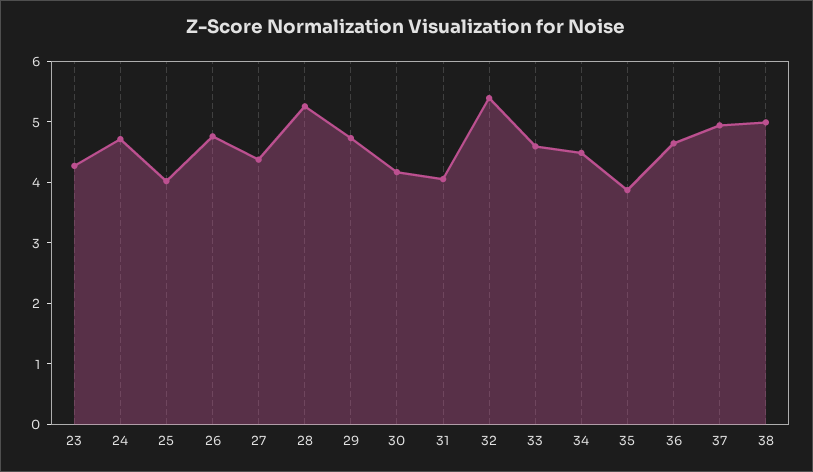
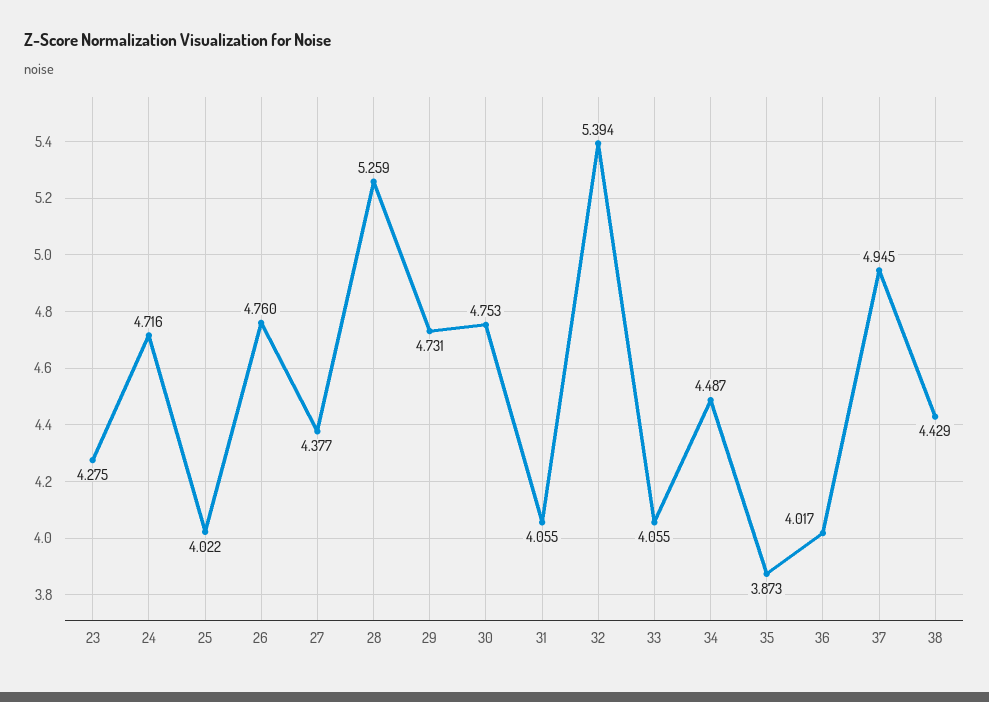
30: 4.2 -> 4.753
33: 4.6 -> 4.055
36: 4.6 -> 4.017
38: 5 -> 4.429

